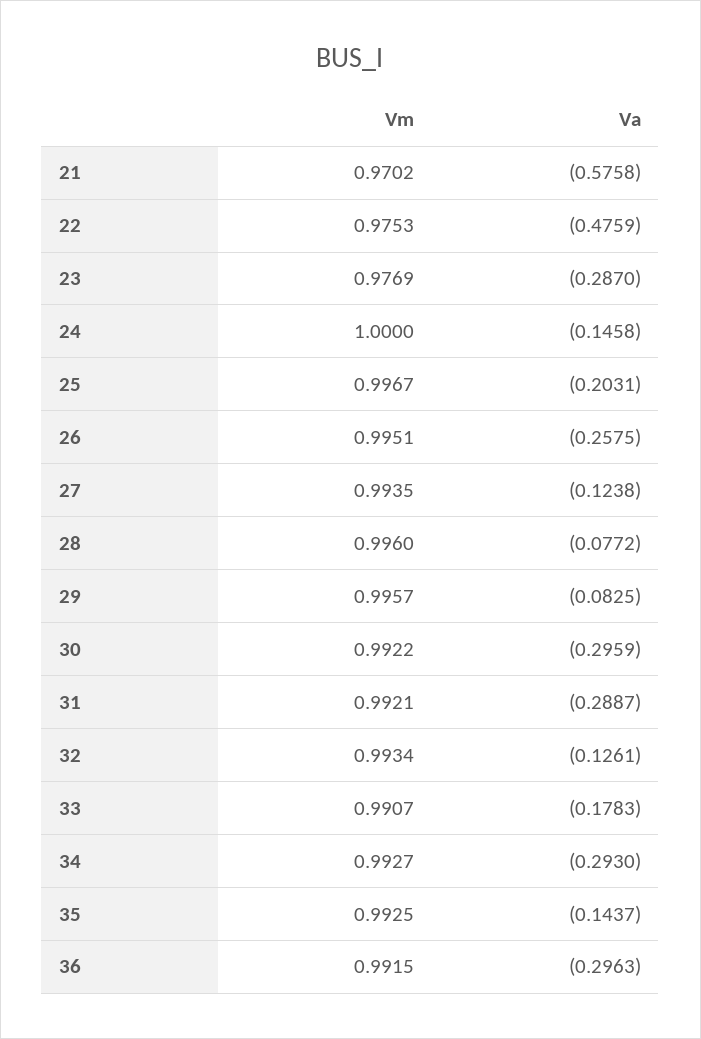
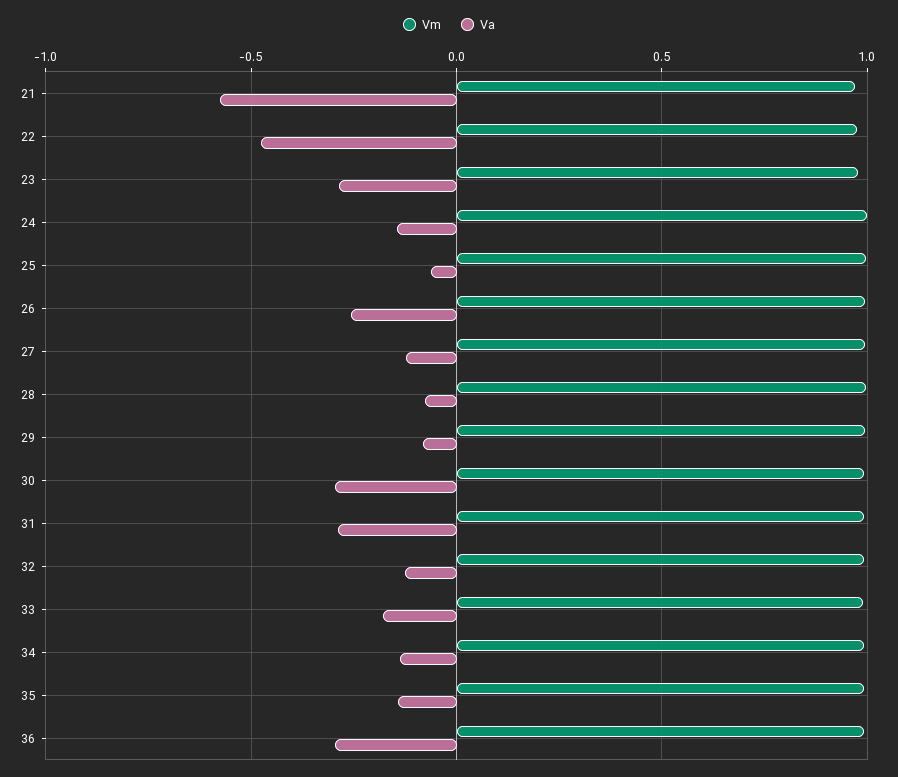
Va, 25: -0.2031 -> -0.05
Va, 34: -0.293 -> -0.15

